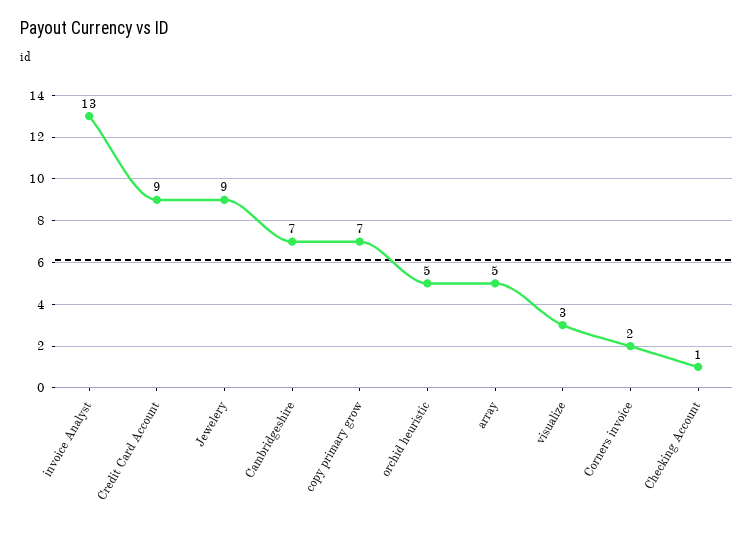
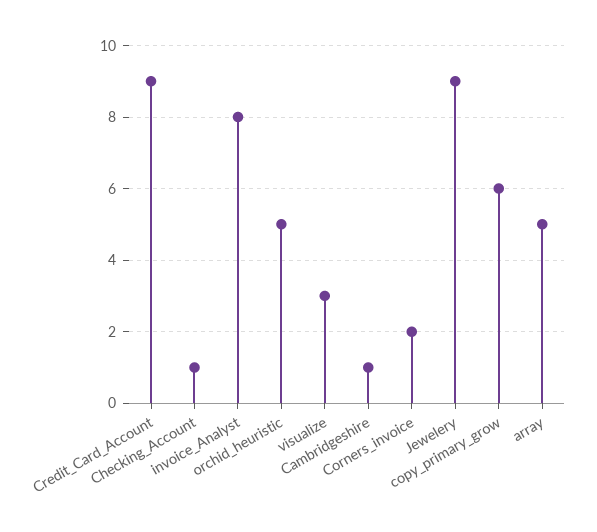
invoice Analyst: 13 -> 8
Cambridgeshire: 7 -> 1
copy primary grow: 7 -> 6

